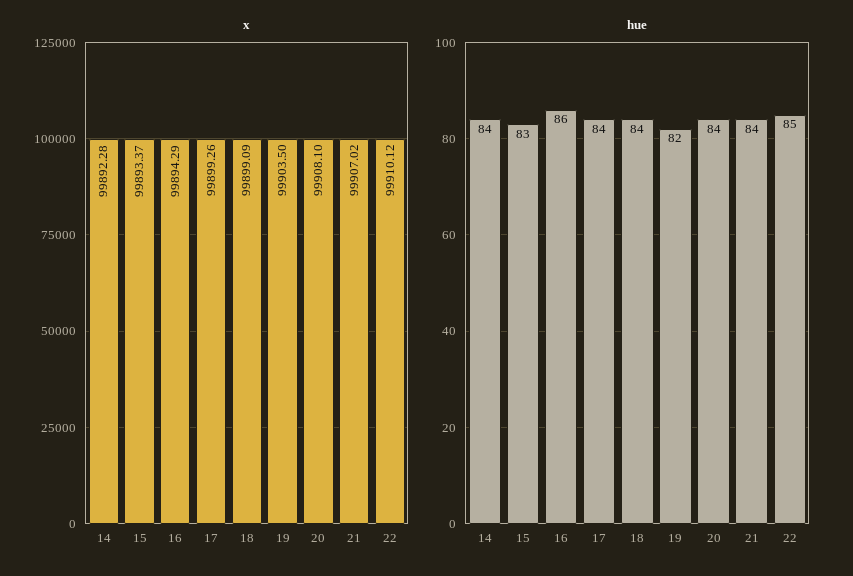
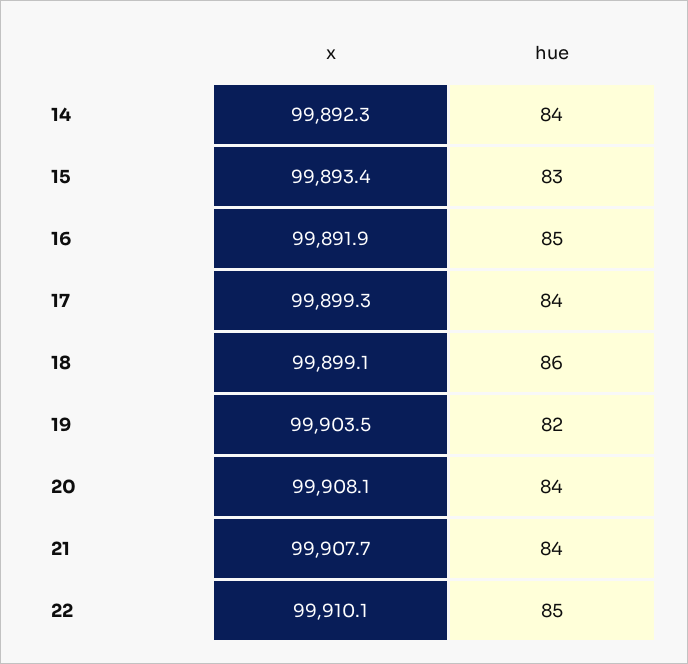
x, 16: 99894.29 -> 99891.9
x, 21: 99907.02 -> 99907.7
hue, 16: 86 -> 85
hue, 18: 84 -> 86

